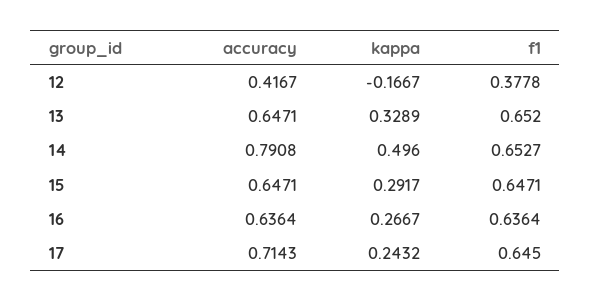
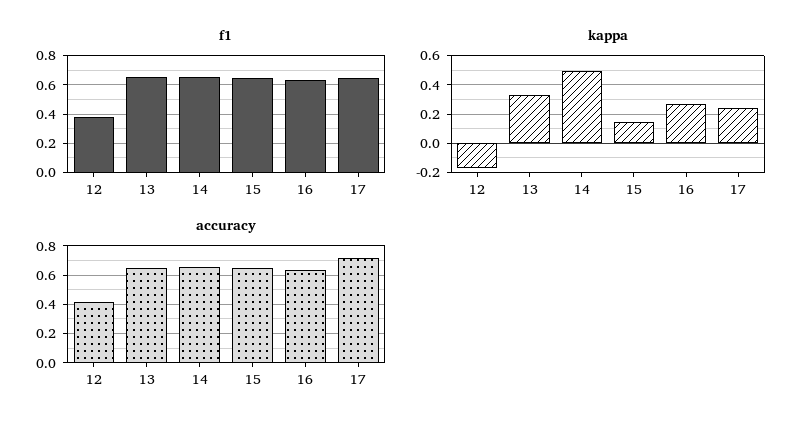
accuracy, 14: 0.7908 -> 0.65
kappa, 15: 0.2917 -> 0.15

